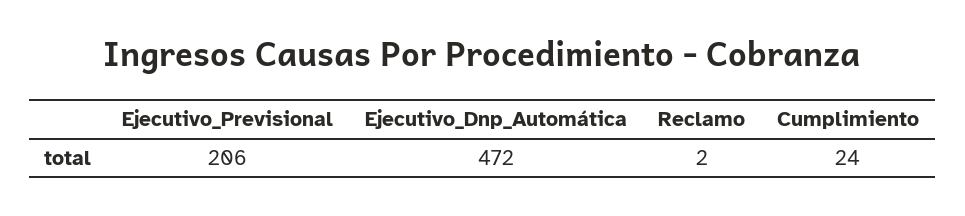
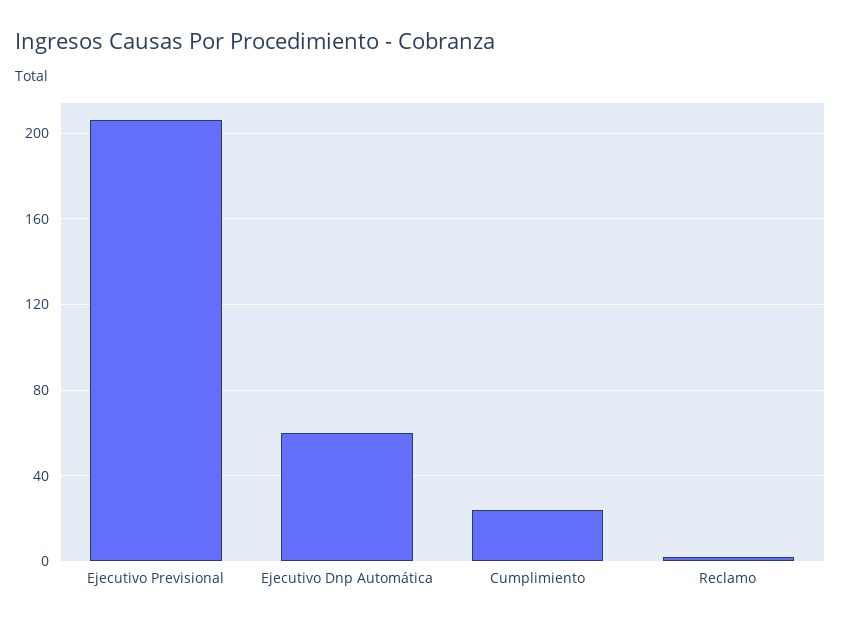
Ejecutivo_Dnp_Automática: 472 -> 60

